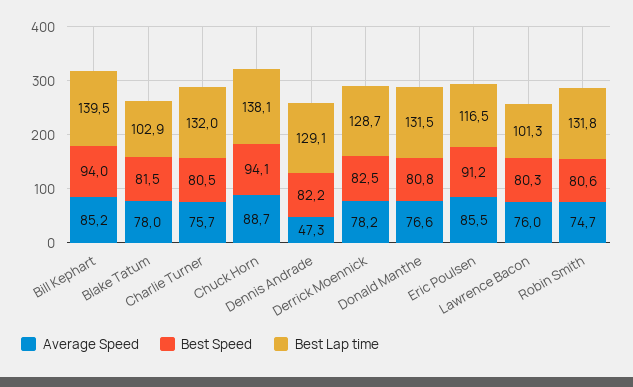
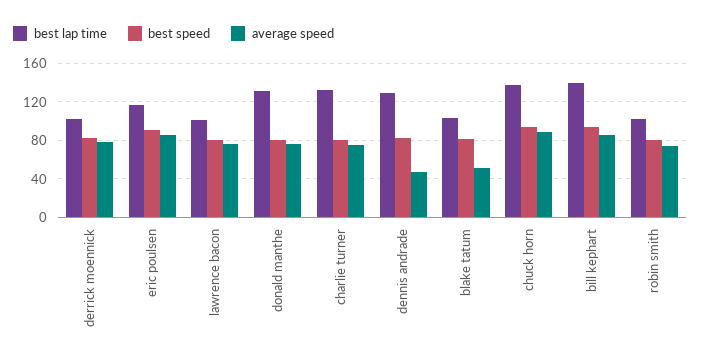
Average Speed, Blake Tatum: 78 -> 50
Best Lap time, Derrick Moennick: 128.7 -> 100
Best Lap time, Robin Smith: 131.8 -> 100

